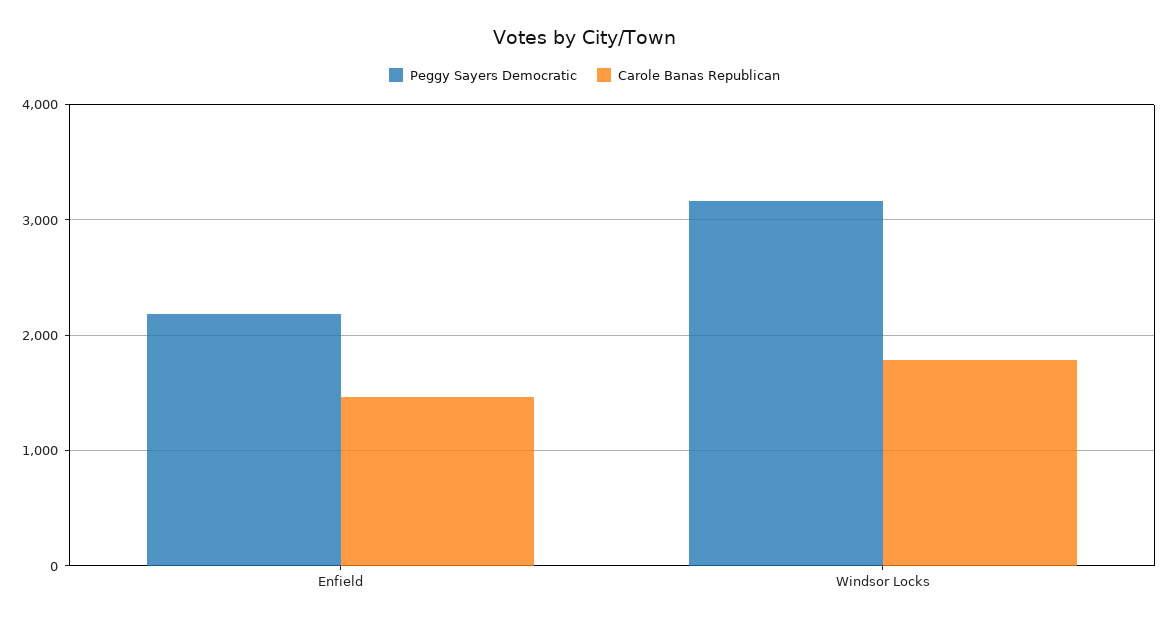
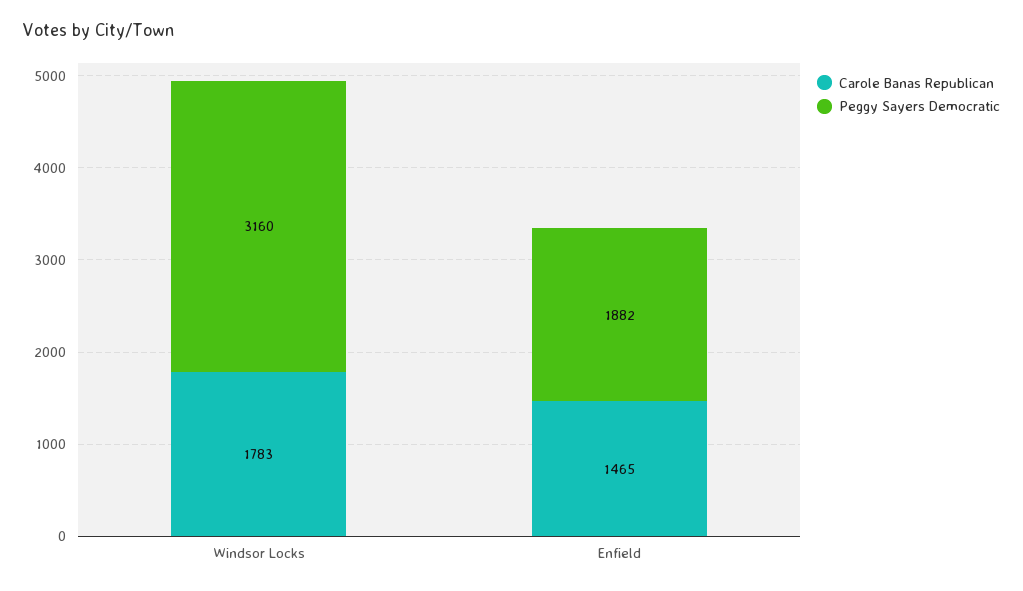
Peggy Sayers Democratic, Enfield: 2200 -> 1882

